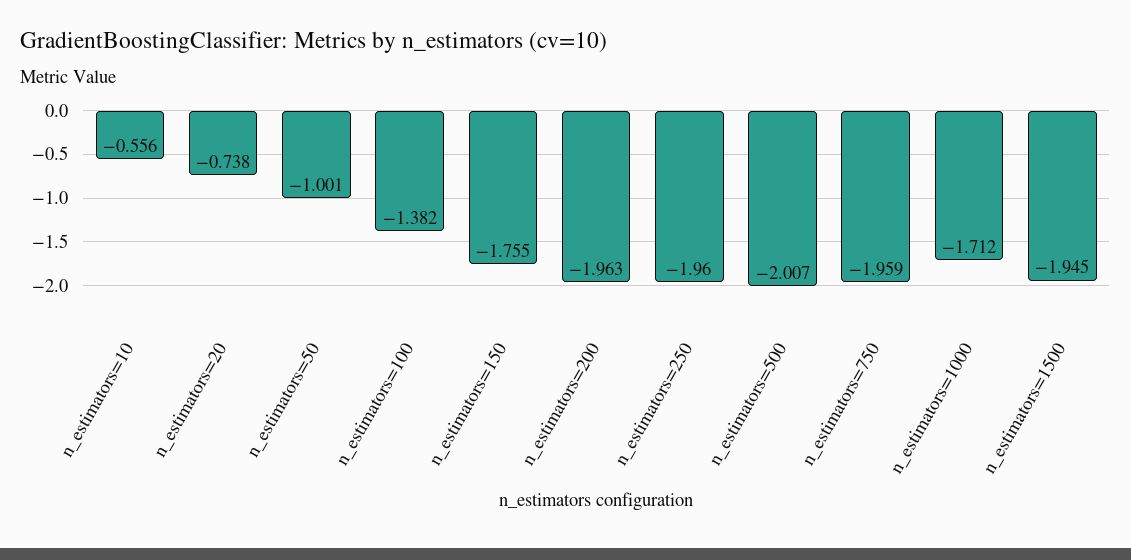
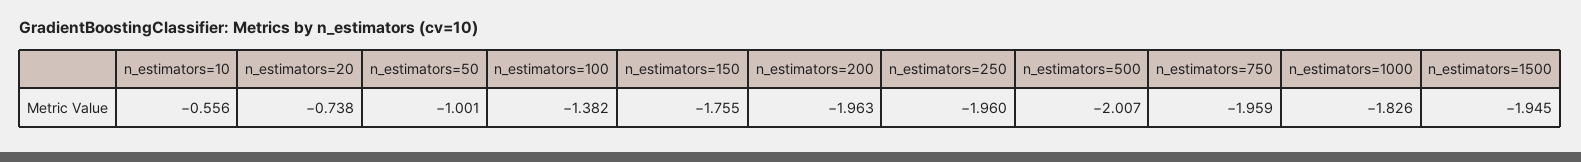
n_estimators=1000: -1.712 -> -1.826

